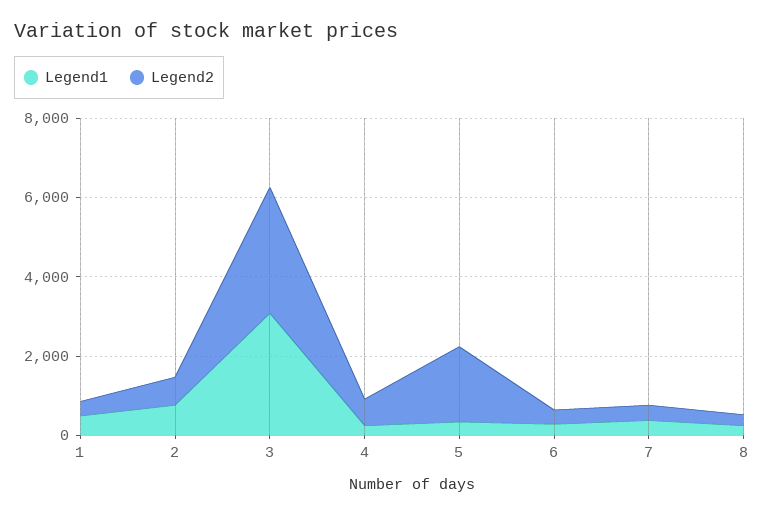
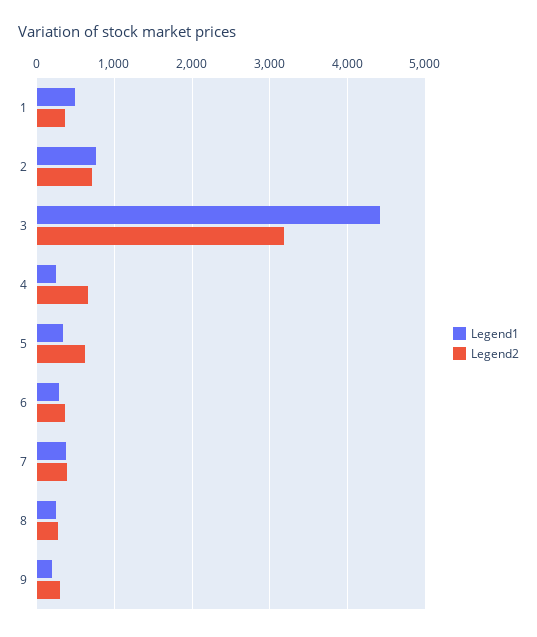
Legend1, 3: 3000 -> 4400
Legend2, 5: 2000 -> 600
Legend1, 9: none -> 200
Legend2, 9: none -> 300

